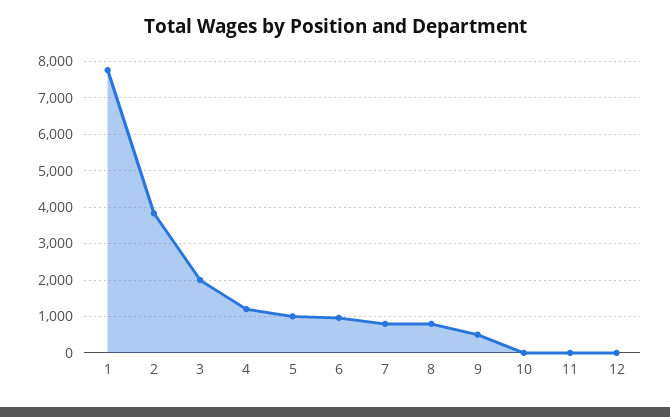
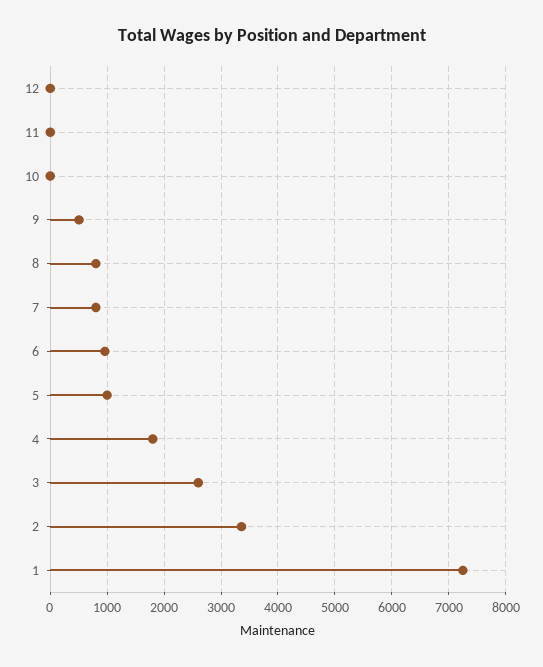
1: 7800 -> 7200
2: 3800 -> 3400
3: 2000 -> 2600
4: 1200 -> 1800

